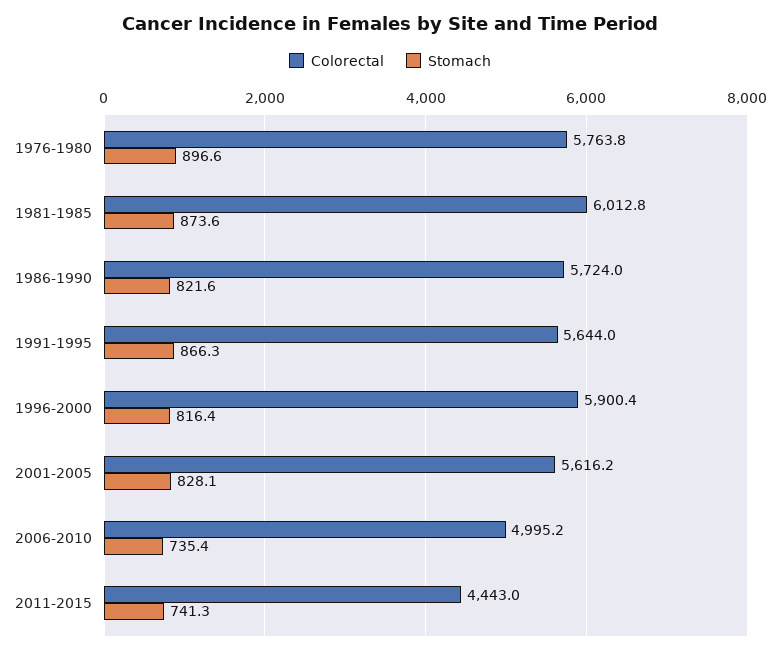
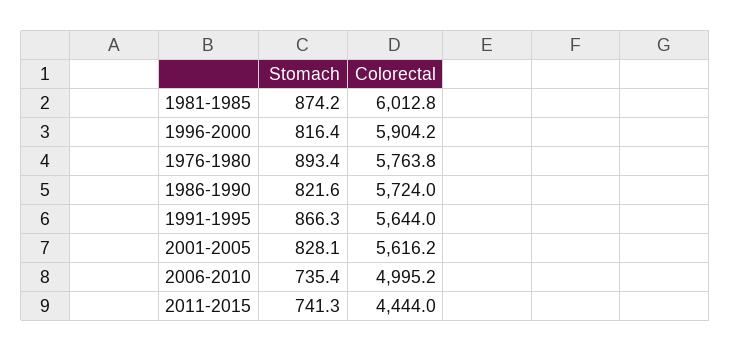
Stomach, 1976-1980: 896.6 -> 893.4
Stomach, 1981-1985: 873.6 -> 874.2
Colorectal, 1996-2000: 5900.4 -> 5904.2
Colorectal, 2011-2015: 4443 -> 4444

